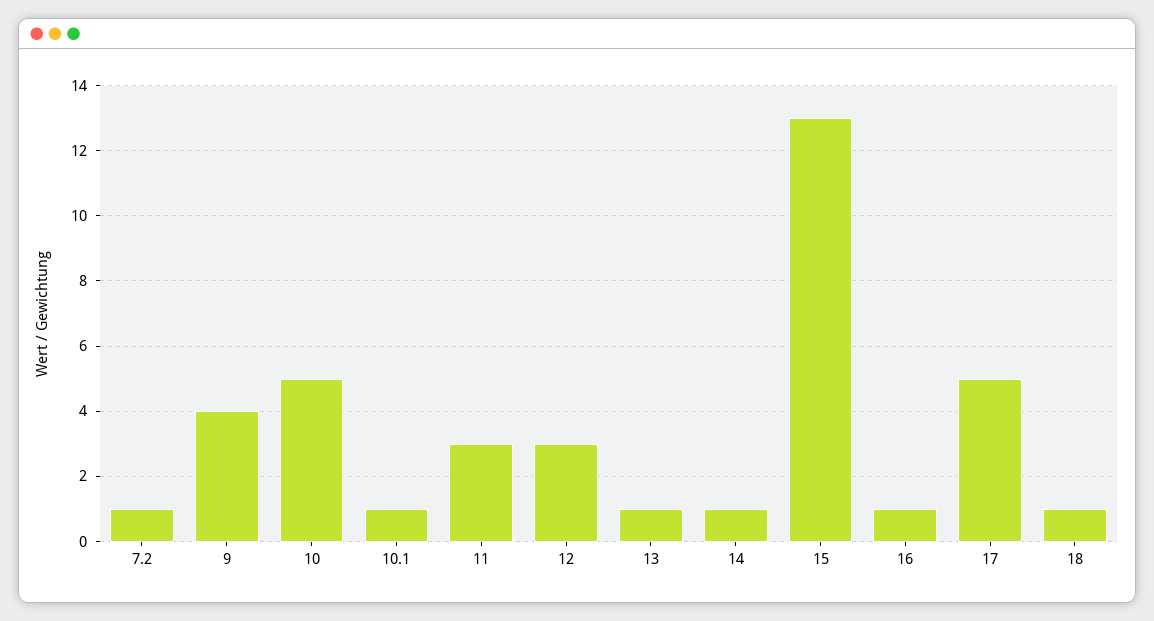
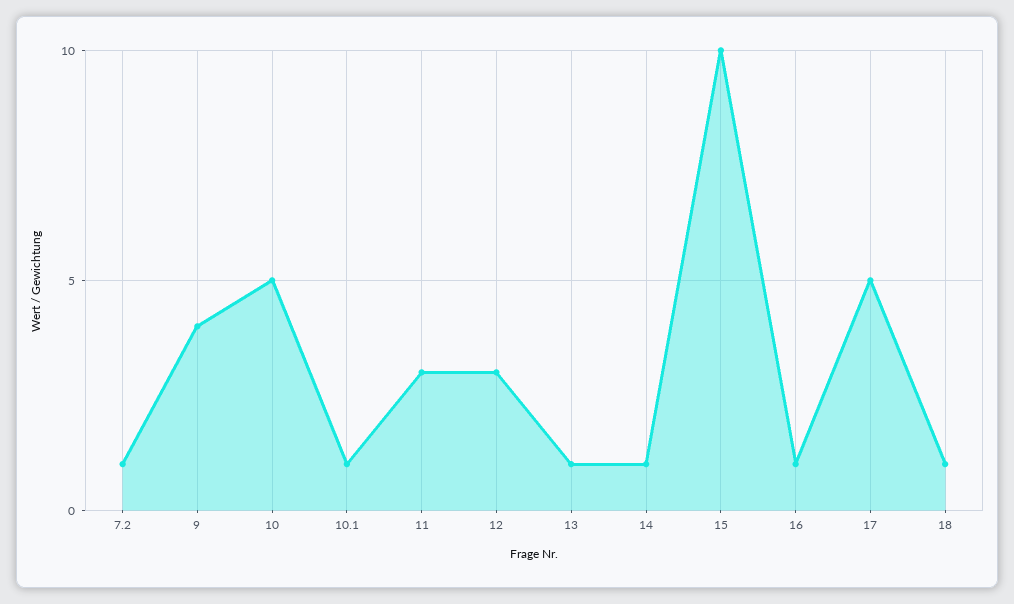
15: 13 -> 10

